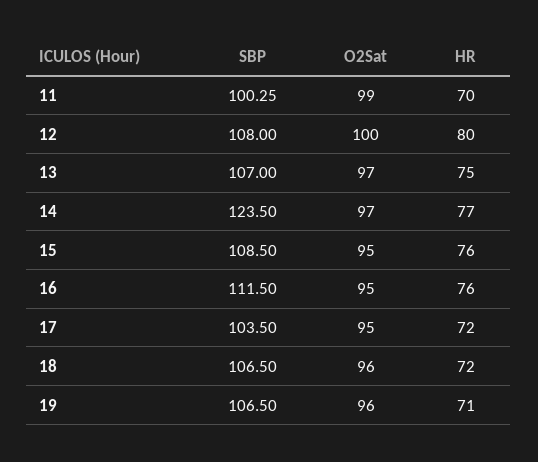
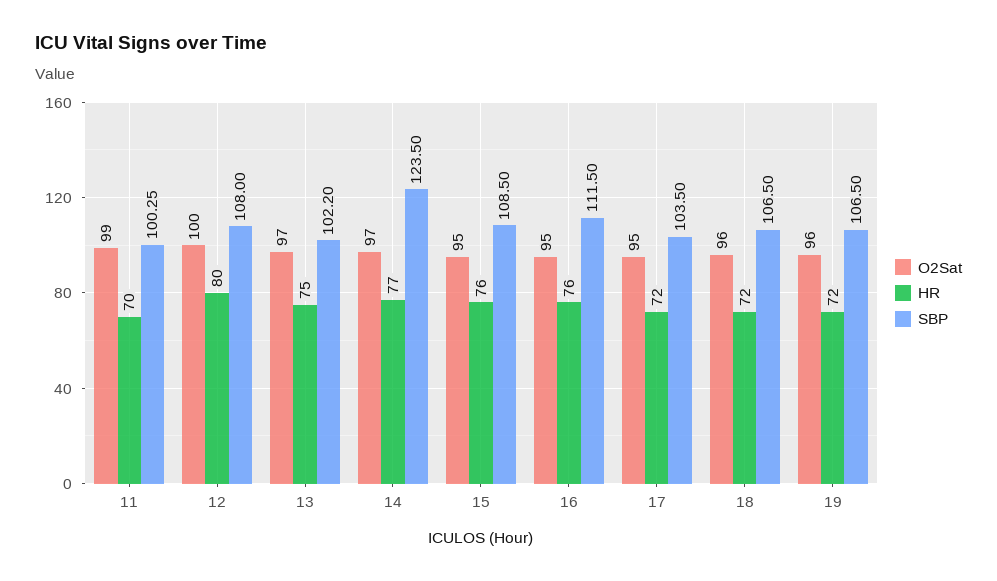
SBP, 13: 107 -> 102.2
HR, 19: 71 -> 72

